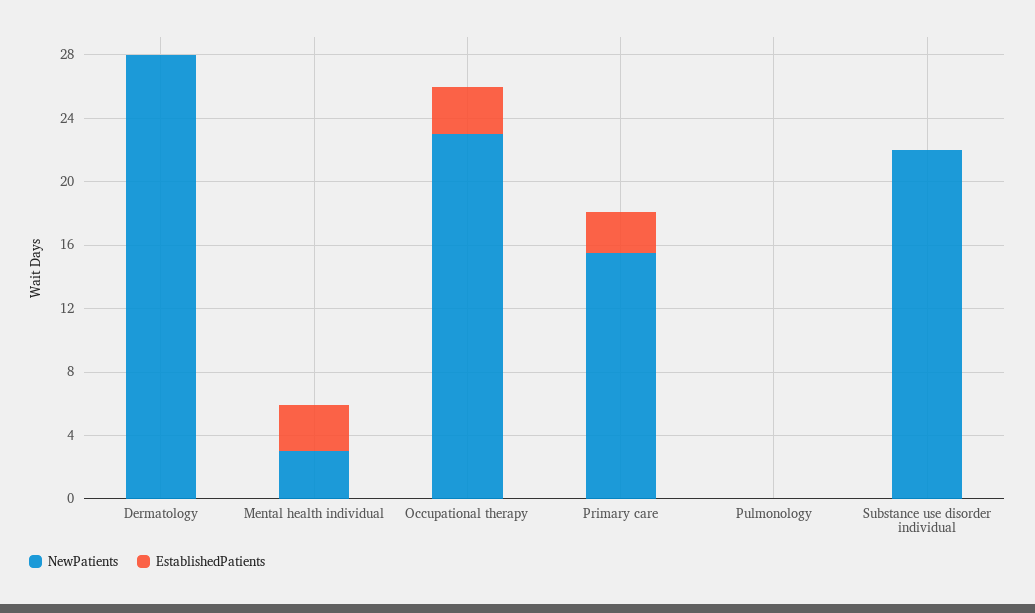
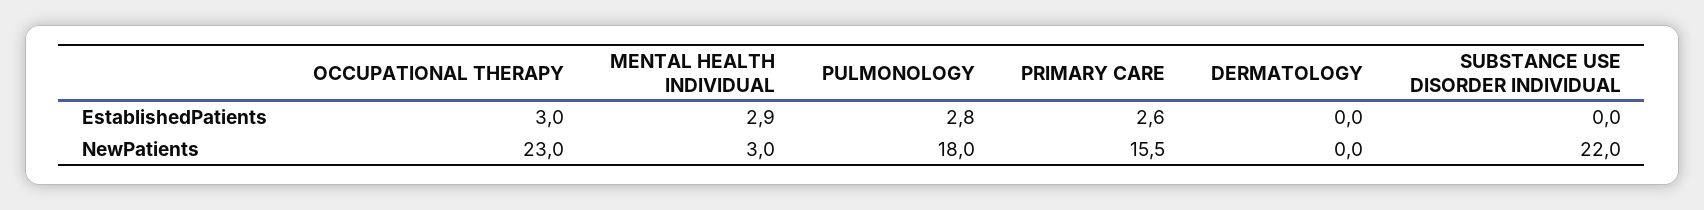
NewPatients, Dermatology: 28 -> 0
NewPatients, Pulmonology: 0 -> 18
EstablishedPatients, Pulmonology: 0 -> 2.8

